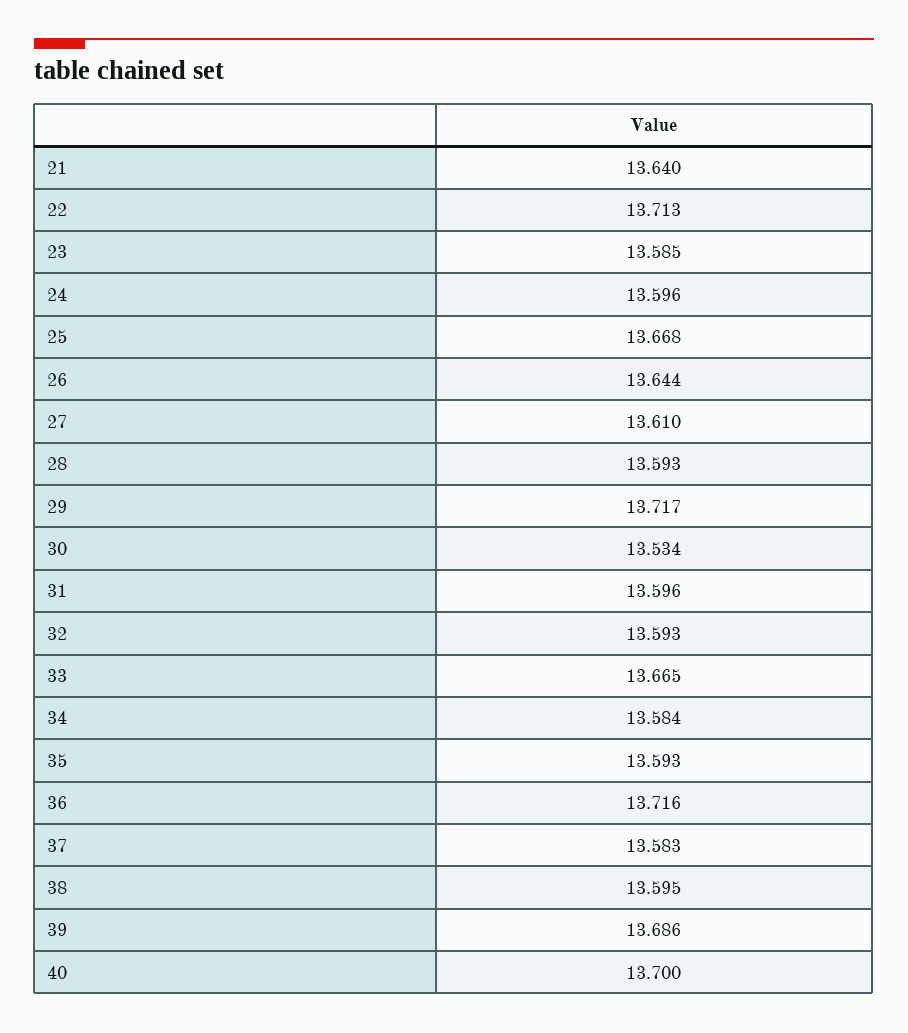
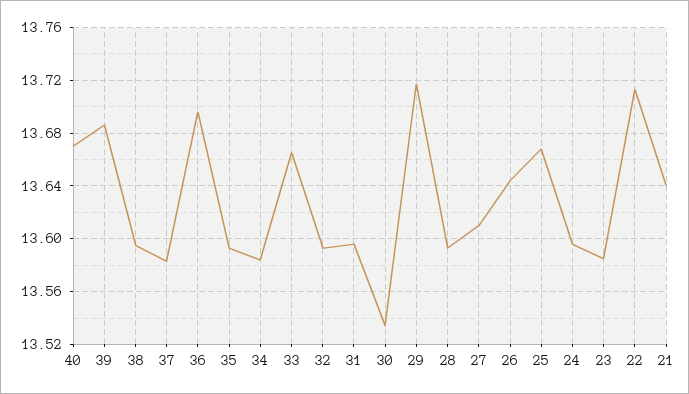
36: 13.716 -> 13.695
40: 13.7 -> 13.67

